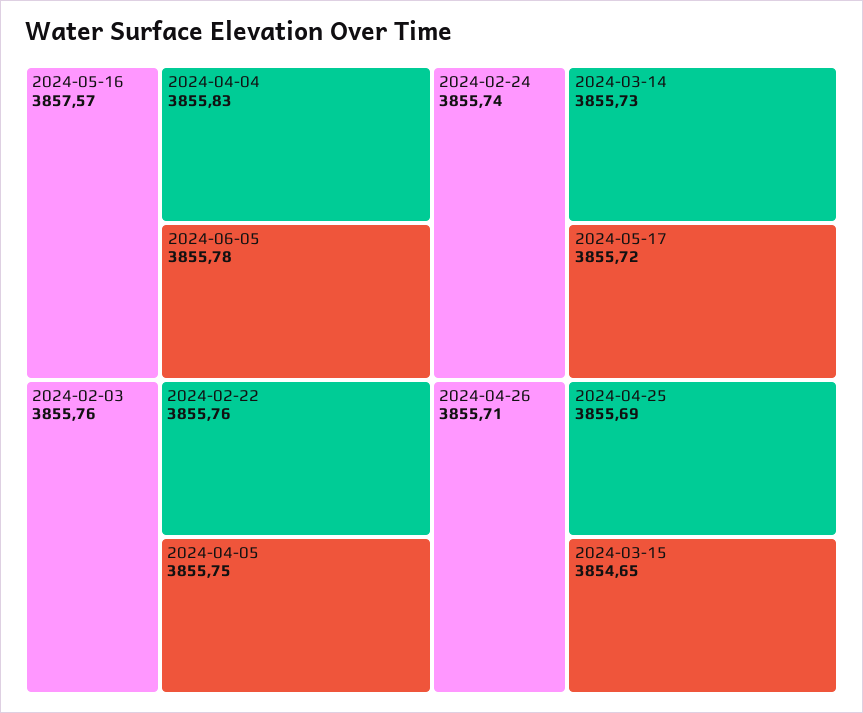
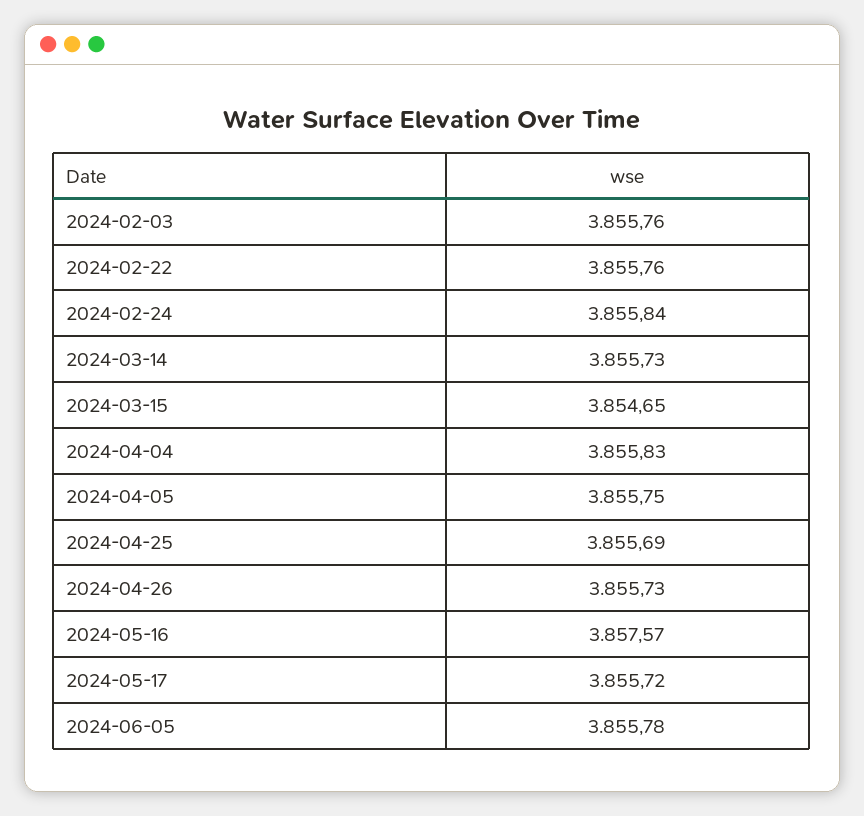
2024-02-24: 3855.74 -> 3855.84
2024-04-26: 3855.71 -> 3855.73

